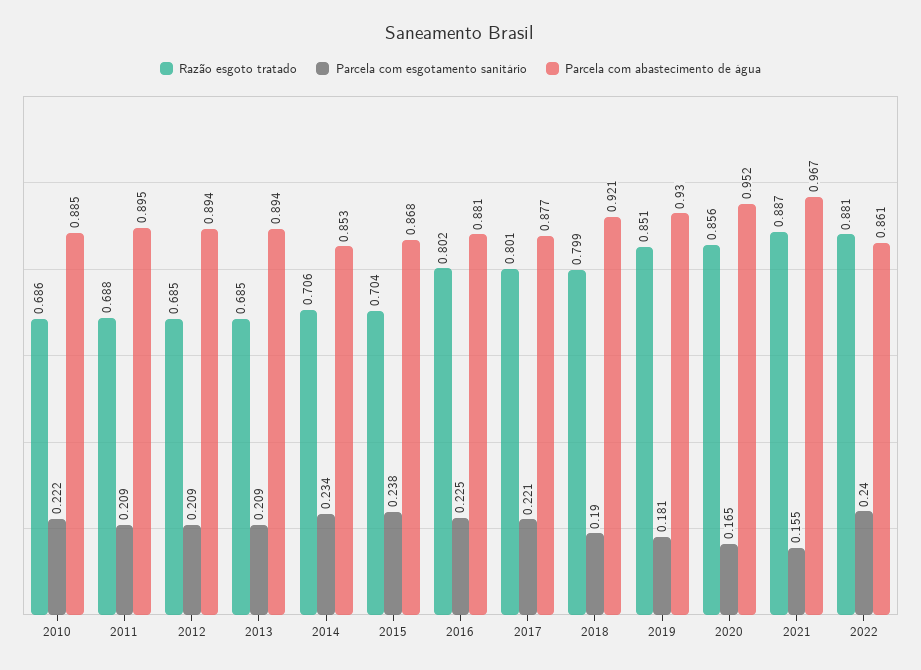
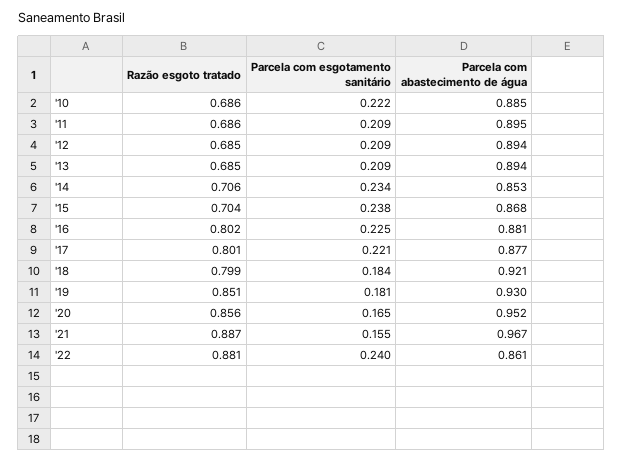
Razão esgoto tratado, 2011: 0.688 -> 0.686
Parcela com esgotamento sanitário, 2018: 0.19 -> 0.184

